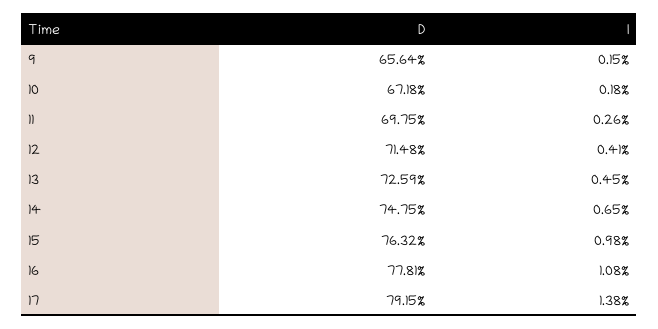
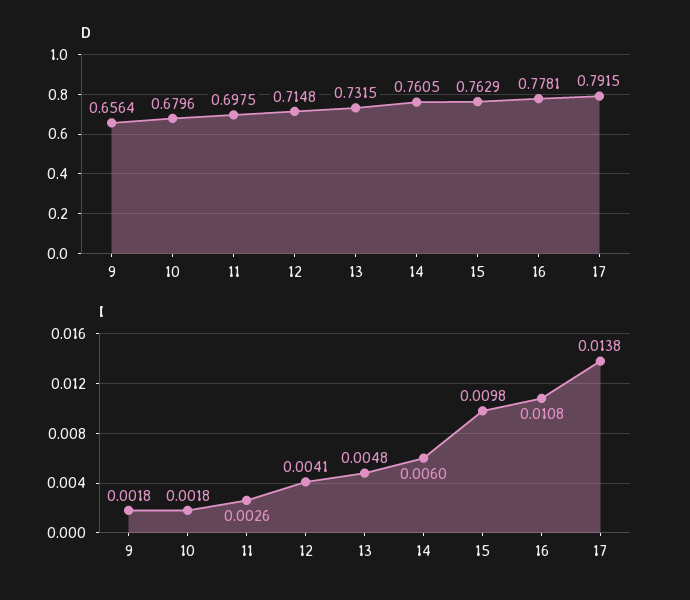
I, 9: 0.0015 -> 0.0018
D, 10: 0.6718 -> 0.6796
D, 13: 0.7259 -> 0.7315
I, 13: 0.0045 -> 0.0048
D, 14: 0.7475 -> 0.7605
I, 14: 0.0065 -> 0.006
D, 15: 0.7632 -> 0.7629

